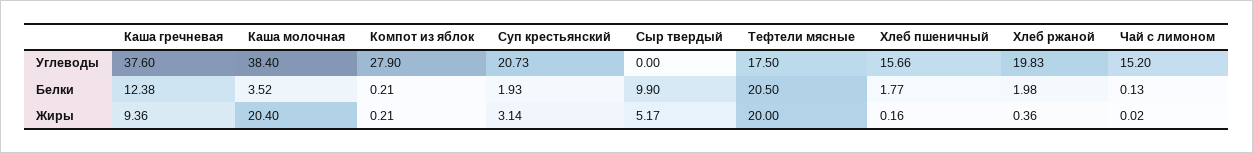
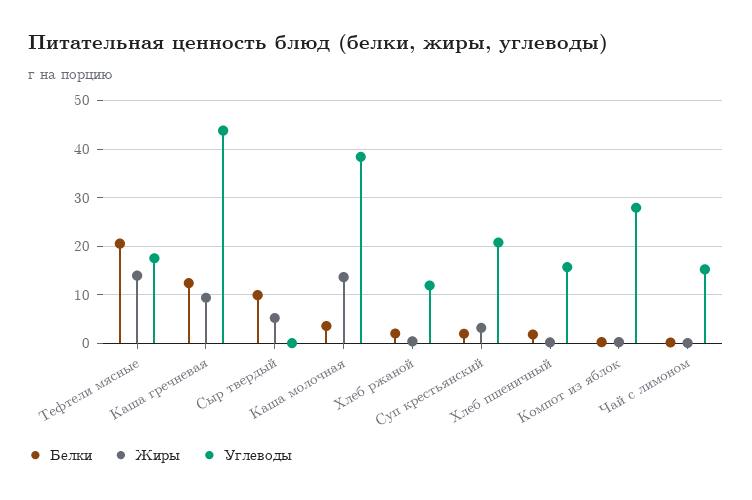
Углеводы, Каша гречневая: 37.6 -> 44
Углеводы, Хлеб ржаной: 19.83 -> 12
Жиры, Каша молочная: 20.4 -> 14
Жиры, Тефтели мясные: 20 -> 14

